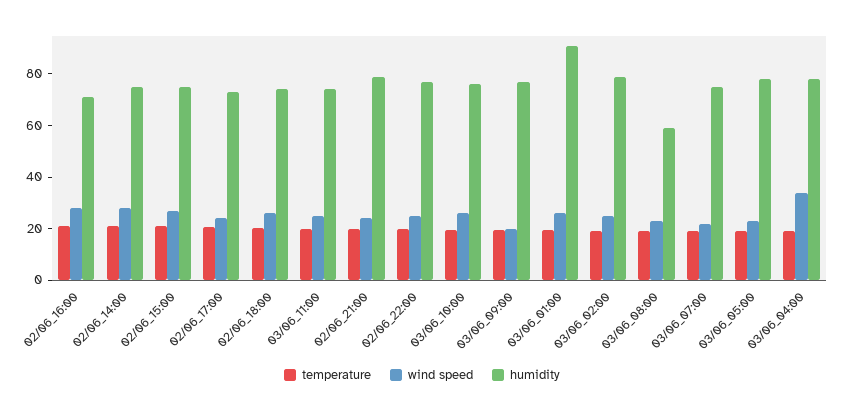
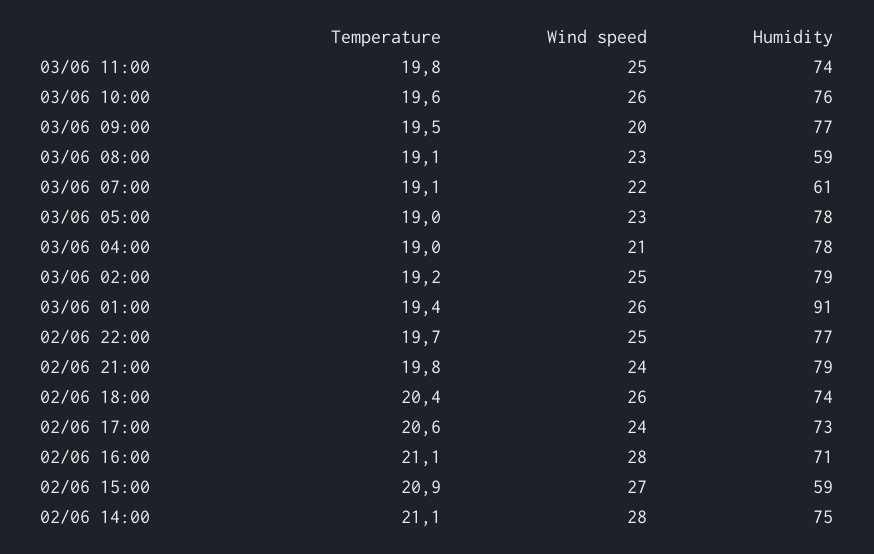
humidity, 02/06_15:00: 75 -> 59
humidity, 03/06_07:00: 75 -> 61
wind speed, 03/06_04:00: 35 -> 21

